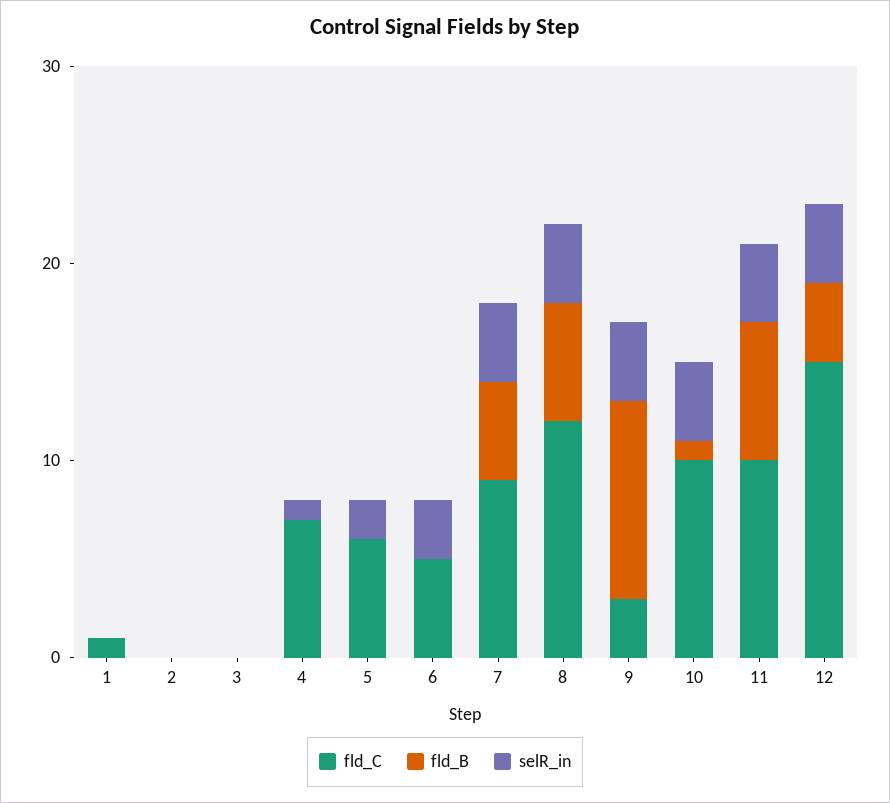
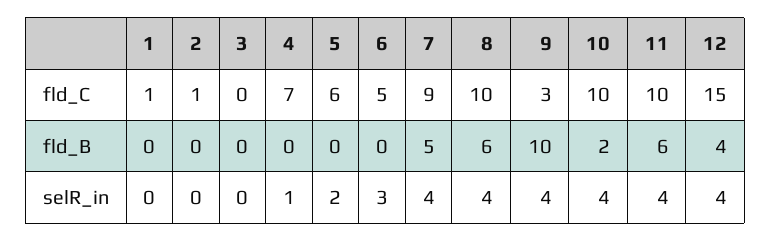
fld_C, 2: 0 -> 1
fld_C, 8: 12 -> 10
fld_B, 10: 1 -> 2
fld_B, 11: 7 -> 6

